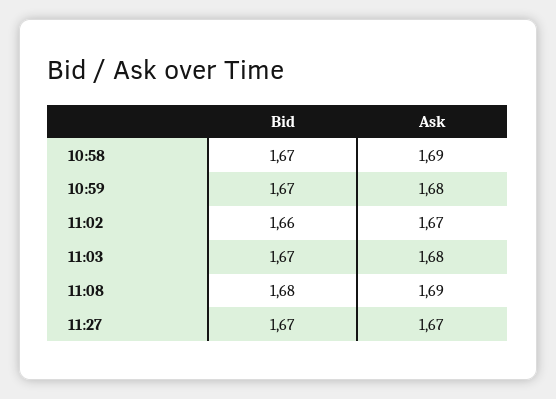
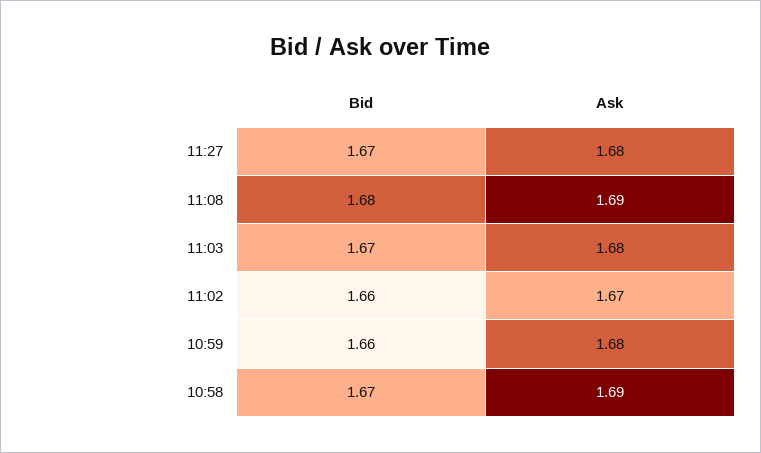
Bid, 10:59: 1.67 -> 1.66
Ask, 11:27: 1.67 -> 1.68

